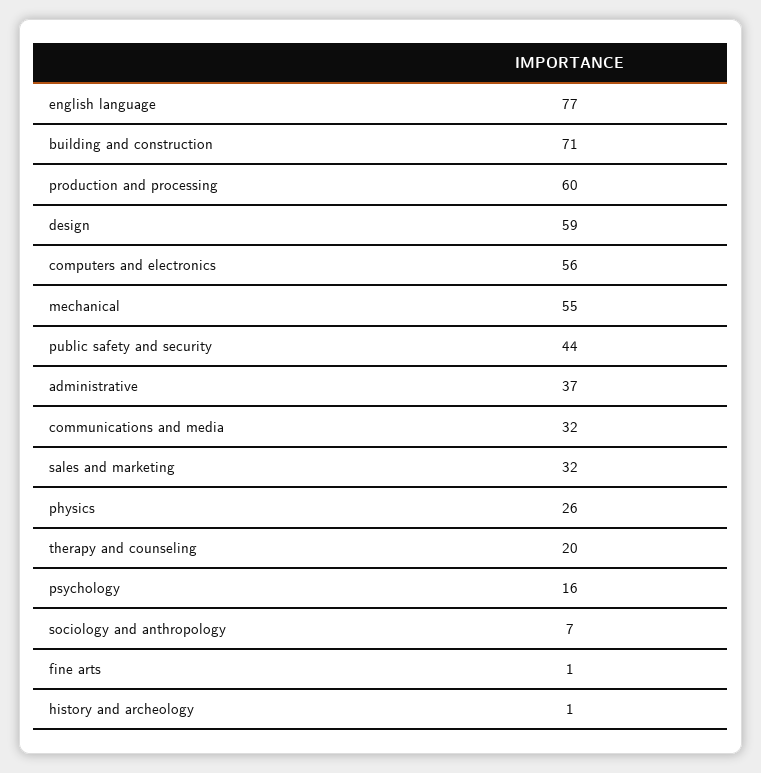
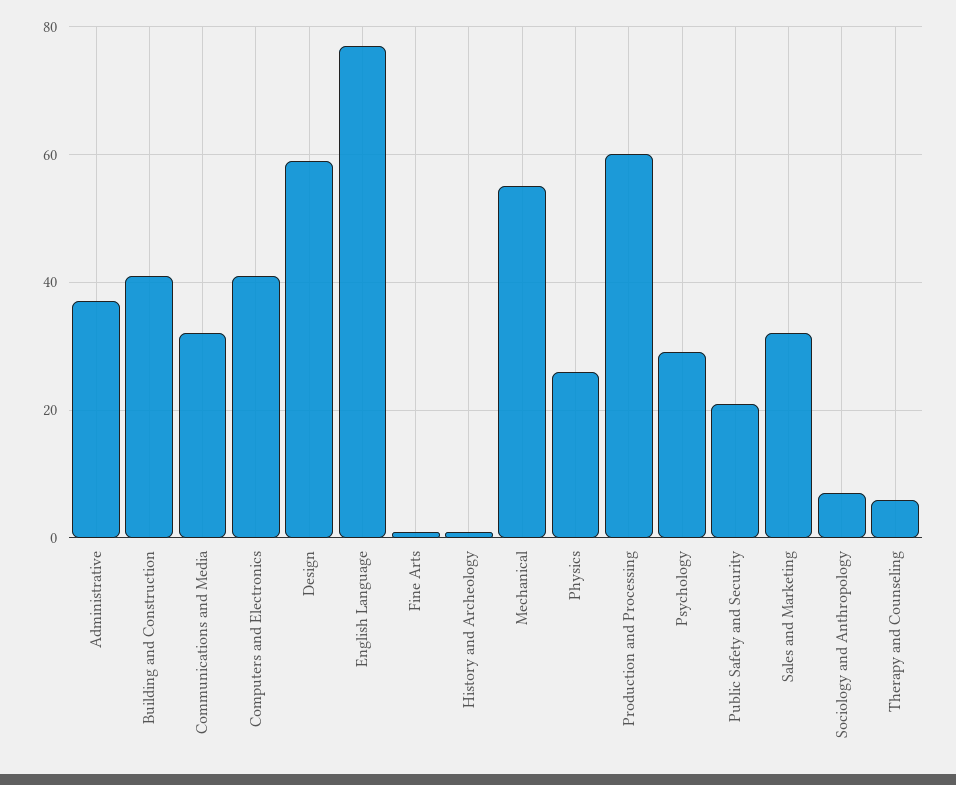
building and construction: 71 -> 40
computers and electronics: 56 -> 40
public safety and security: 44 -> 20
therapy and counseling: 20 -> 5
psychology: 16 -> 30

